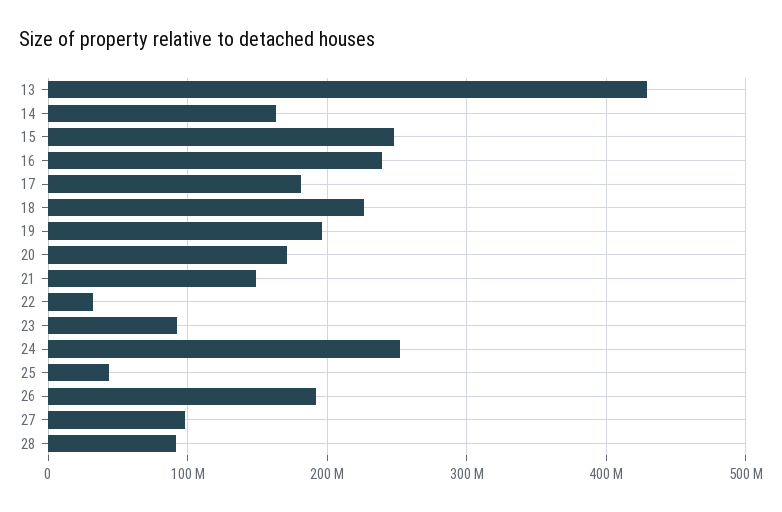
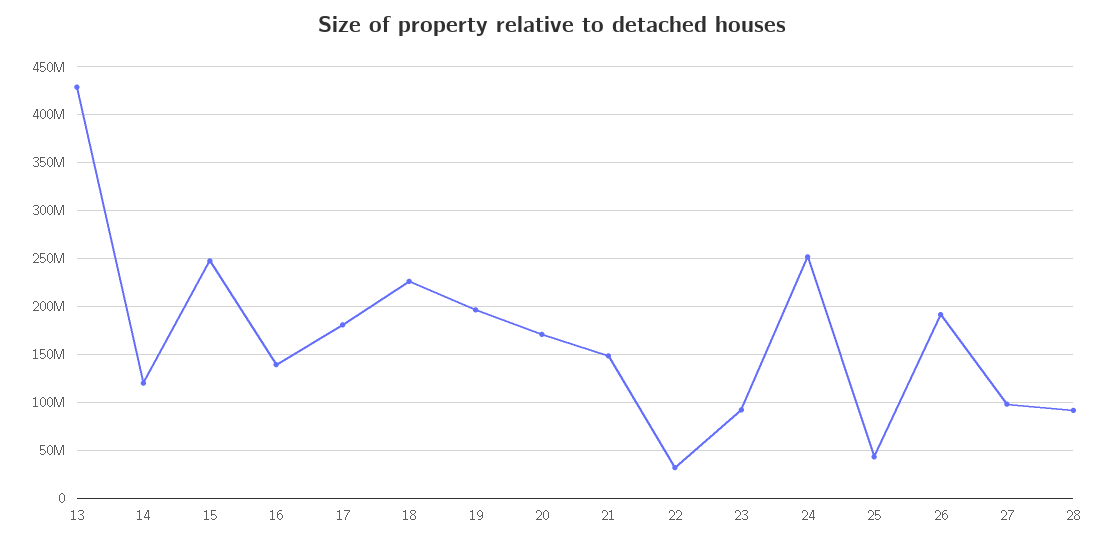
14: 160000000 -> 120000000
16: 240000000 -> 140000000

